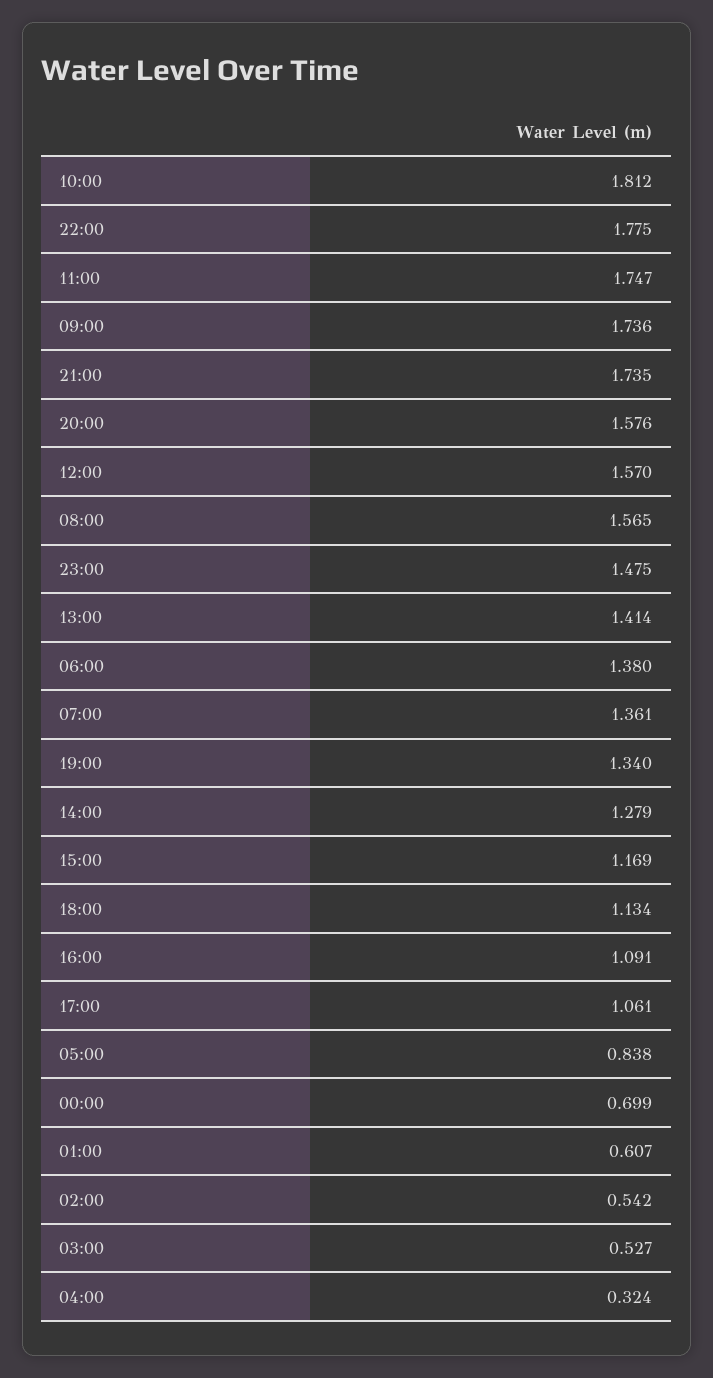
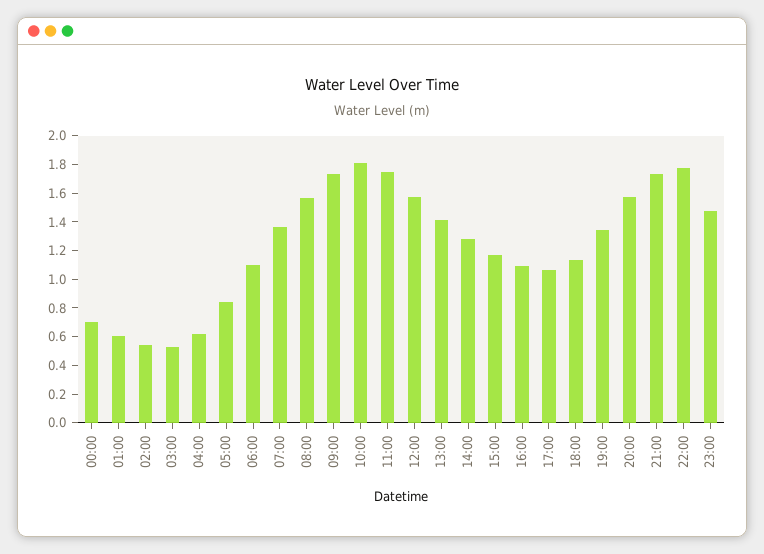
06:00: 1.38 -> 1.1
04:00: 0.324 -> 0.6

